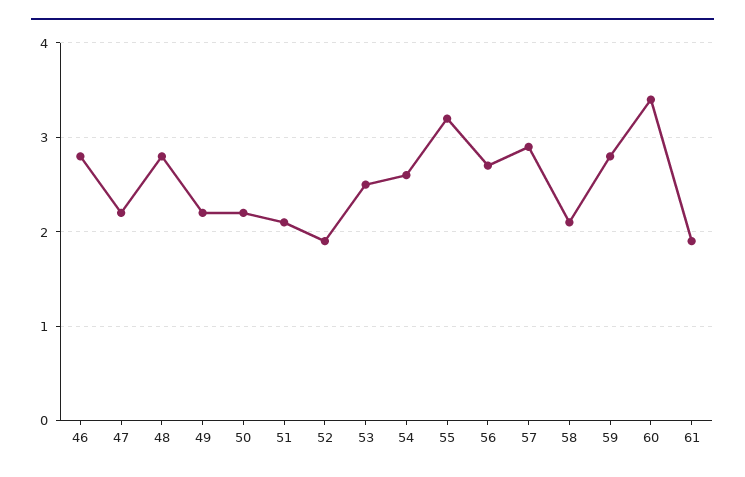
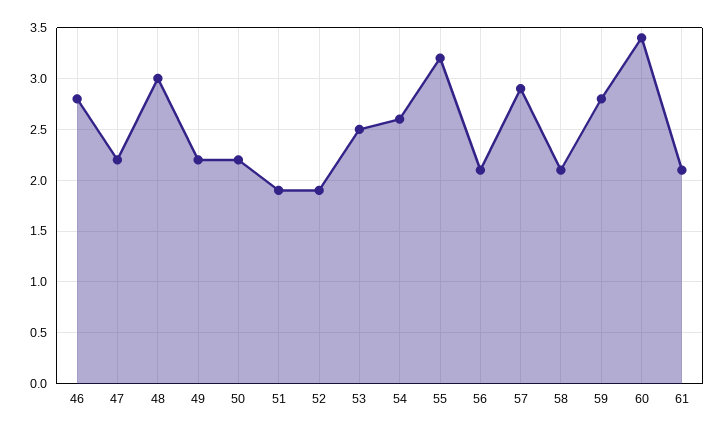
48: 2.8 -> 3
51: 2.1 -> 1.9
56: 2.7 -> 2.1
61: 1.9 -> 2.1

